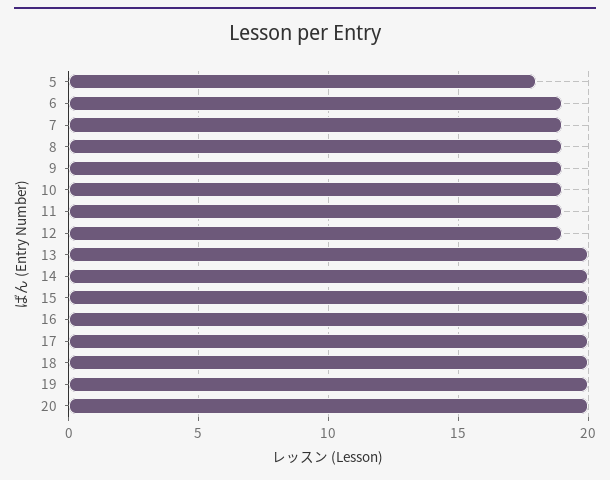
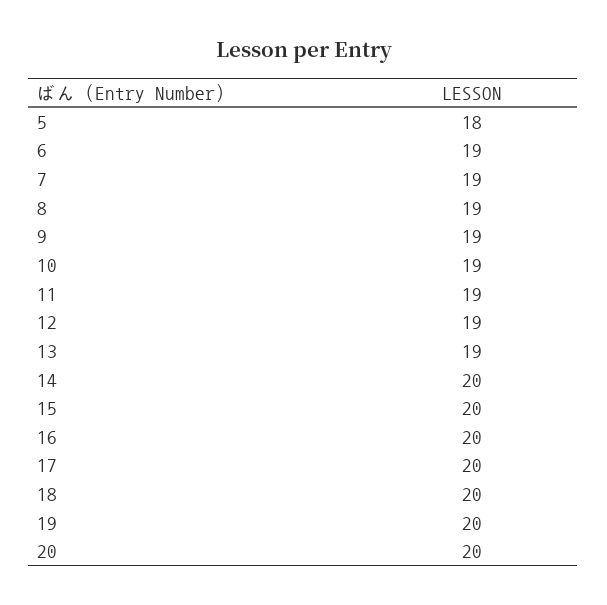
13: 20 -> 19

